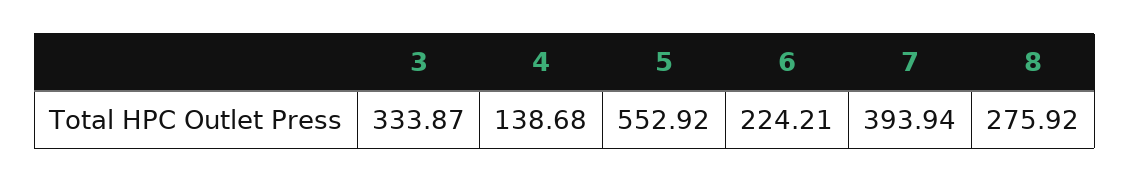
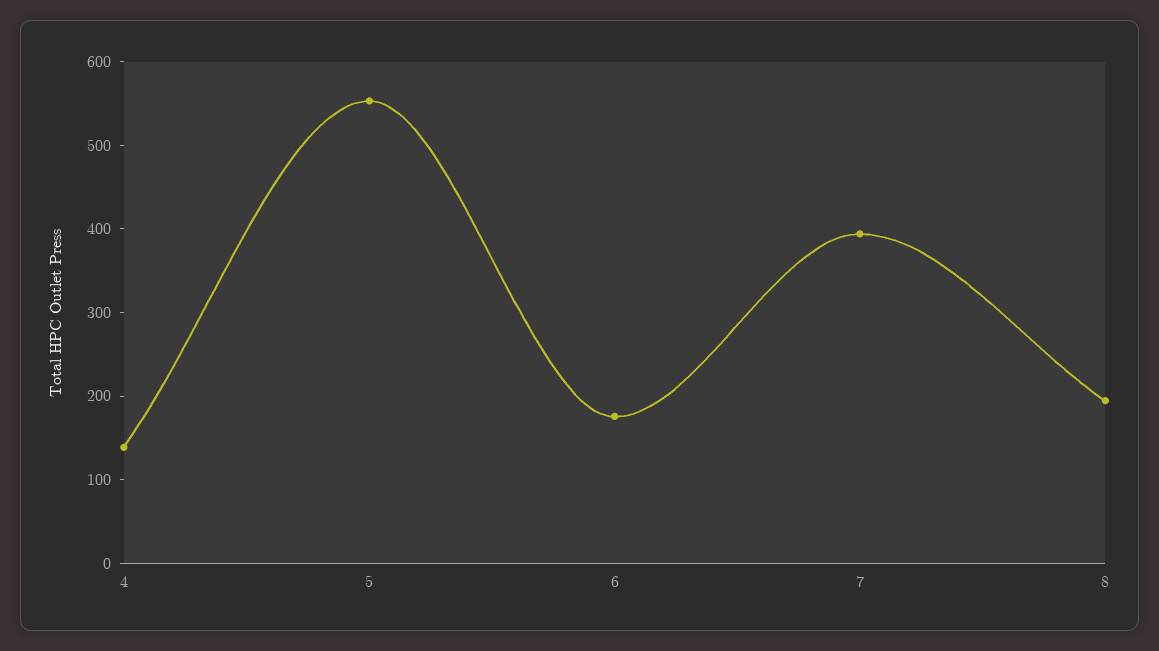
3: 333.87 -> none
6: 224.21 -> 180
8: 275.92 -> 200

